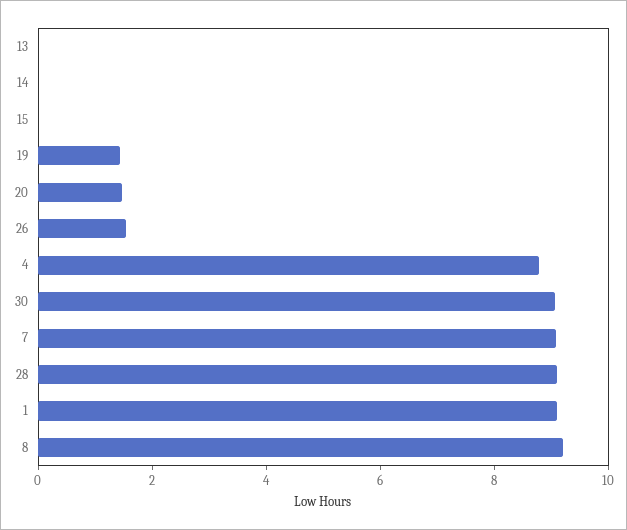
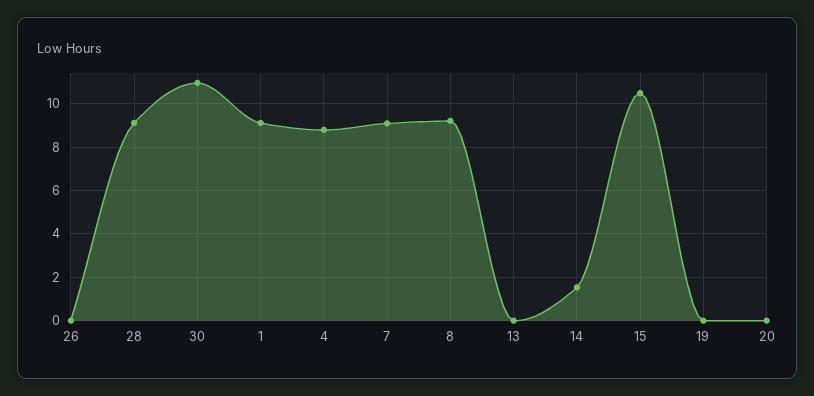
14: 0 -> 1.5
15: 0 -> 10.5
19: 1.5 -> 0
20: 1.5 -> 0
26: 1.5 -> 0
30: 9 -> 11

